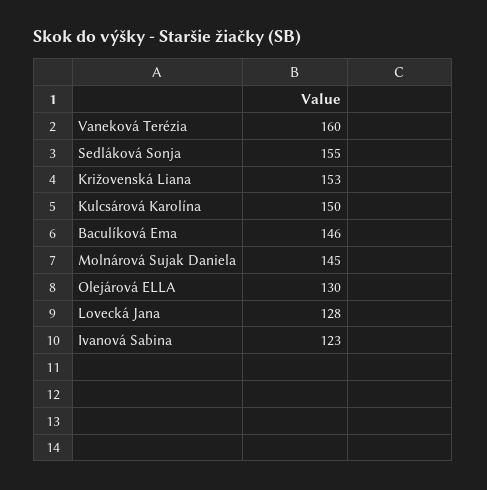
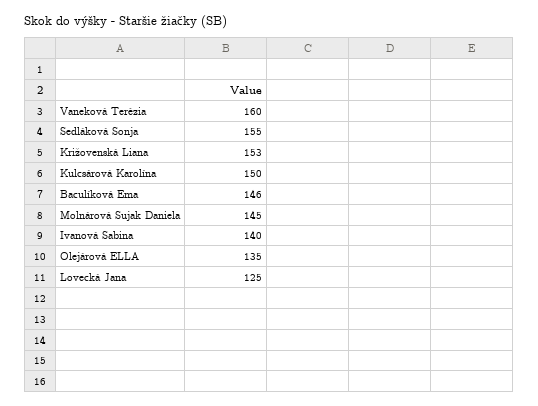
Olejárová ELLA: 130 -> 135
Lovecká Jana: 128 -> 125
Ivanová Sabina: 123 -> 140

